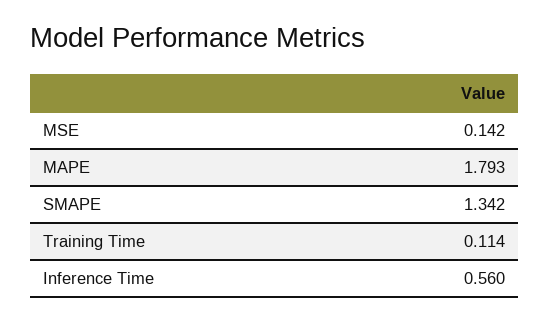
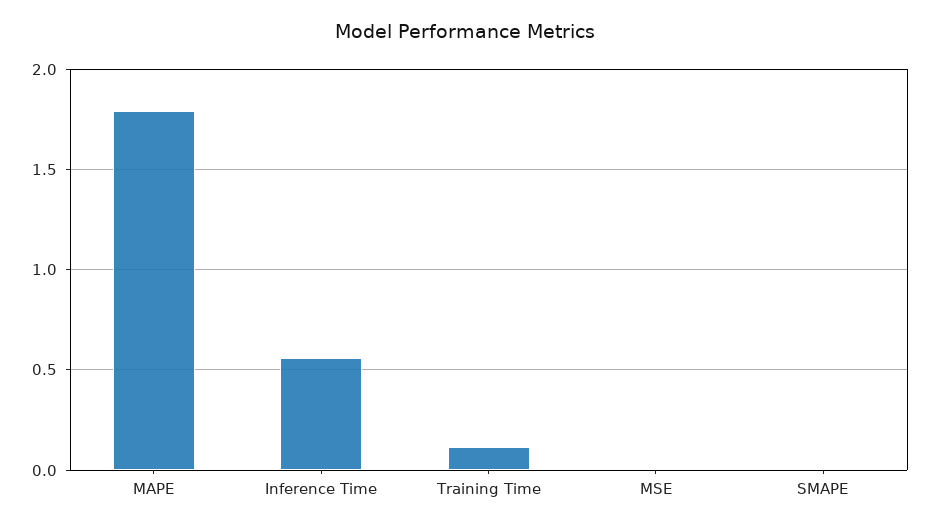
MSE: 0.142 -> 0
SMAPE: 1.342 -> 0

